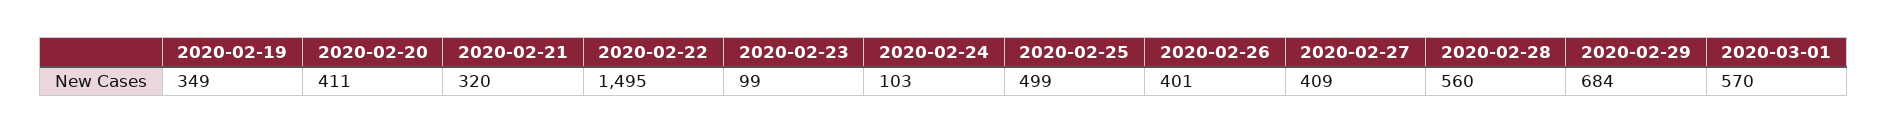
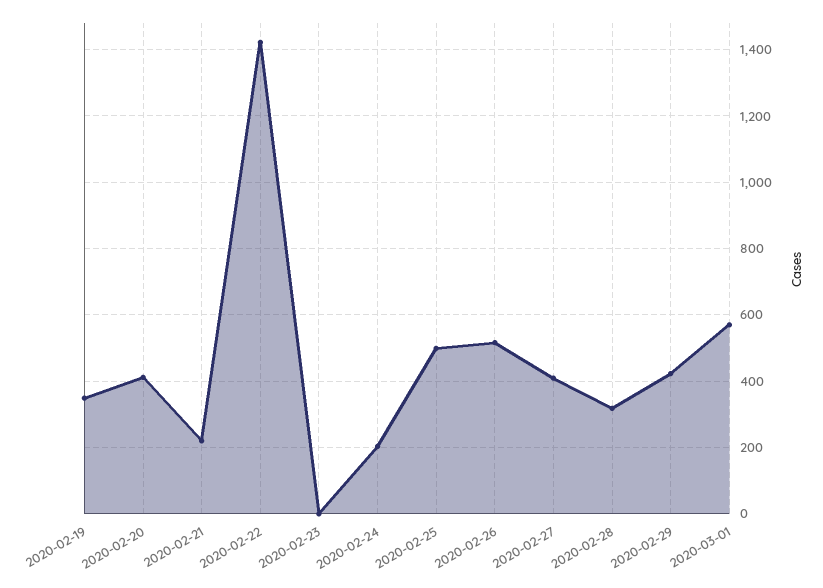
2020-02-21: 320 -> 220
2020-02-22: 1495 -> 1420
2020-02-23: 99 -> 0
2020-02-24: 103 -> 200
2020-02-26: 401 -> 520
2020-02-28: 560 -> 320
2020-02-29: 684 -> 420

